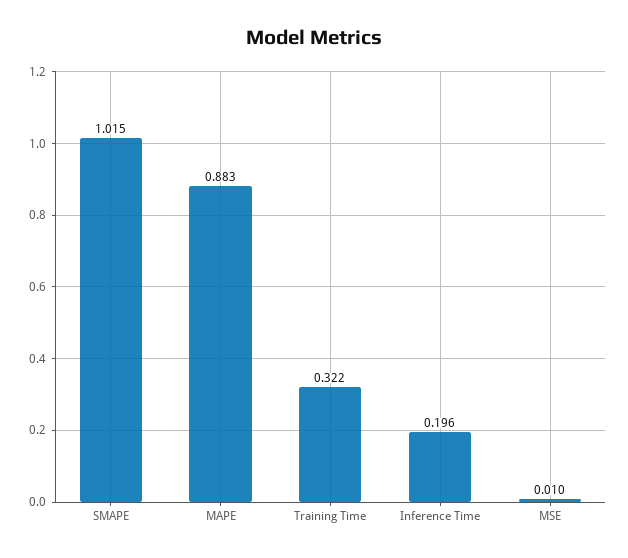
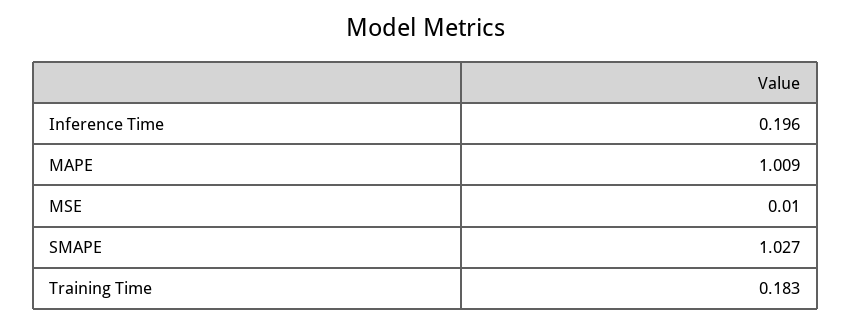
SMAPE: 1.015 -> 1.027
MAPE: 0.883 -> 1.009
Training Time: 0.322 -> 0.183

